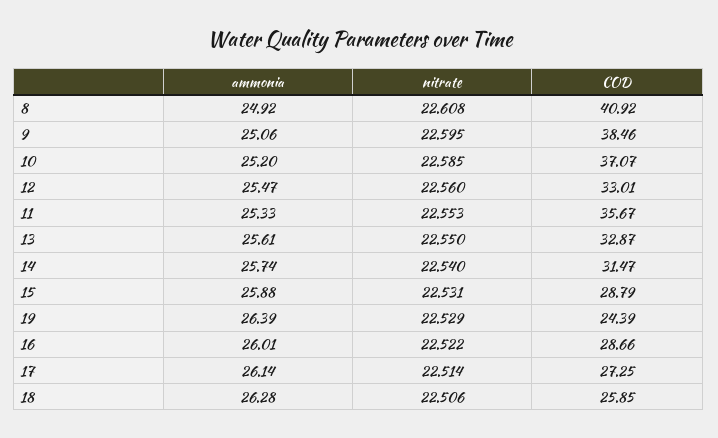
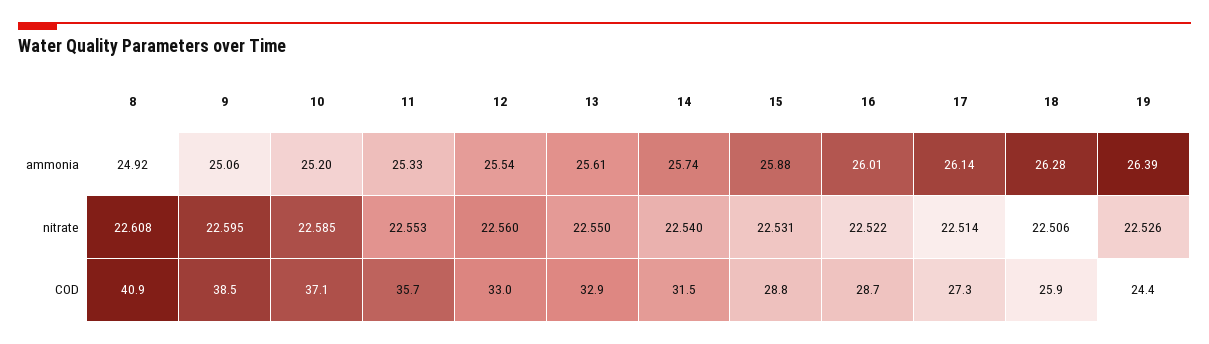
ammonia, 12: 25.47 -> 25.54
nitrate, 19: 22.529 -> 22.526

